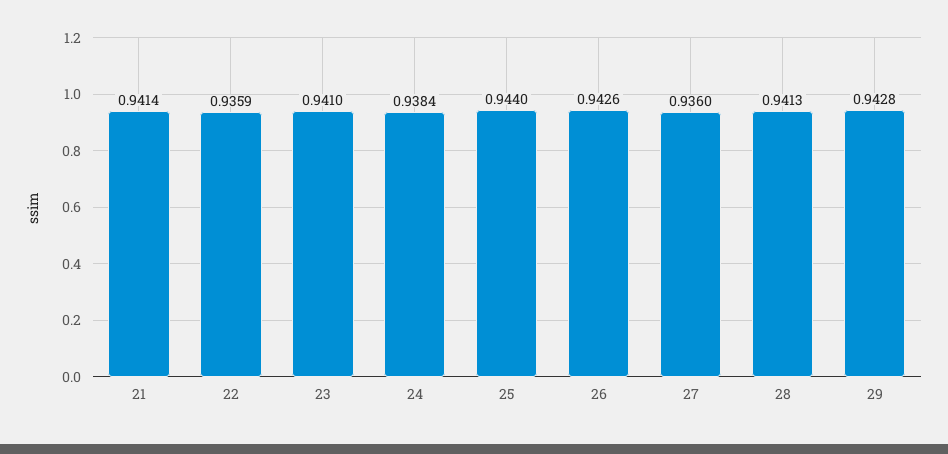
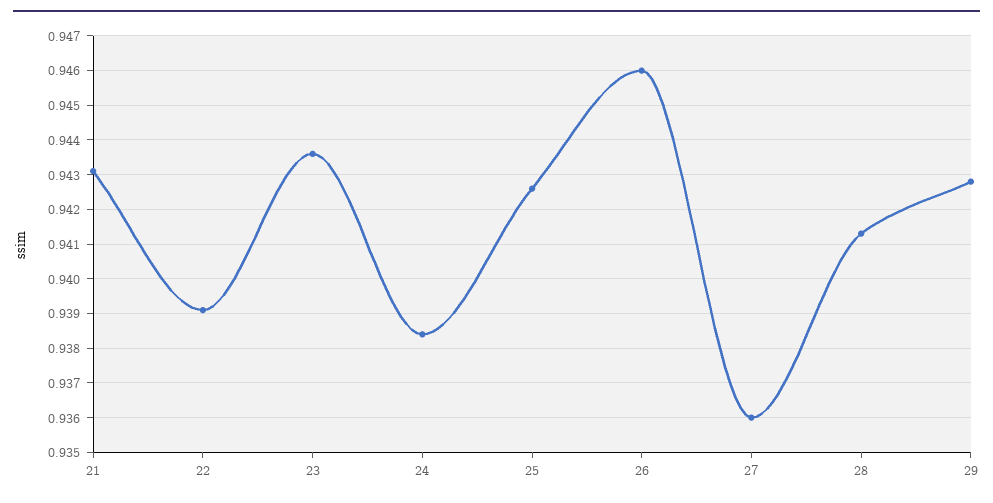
21: 0.9414 -> 0.943
22: 0.9359 -> 0.939
23: 0.941 -> 0.9435
25: 0.944 -> 0.9425
26: 0.9426 -> 0.946

